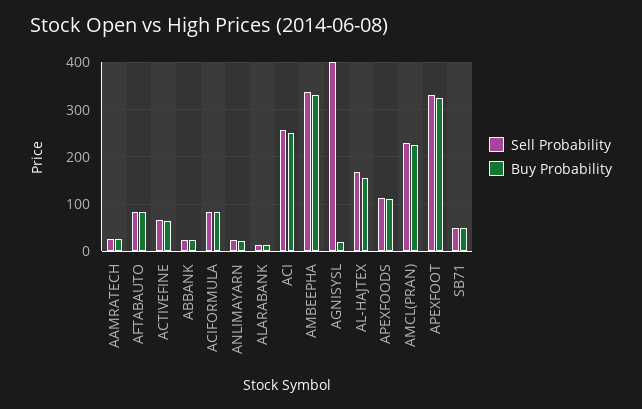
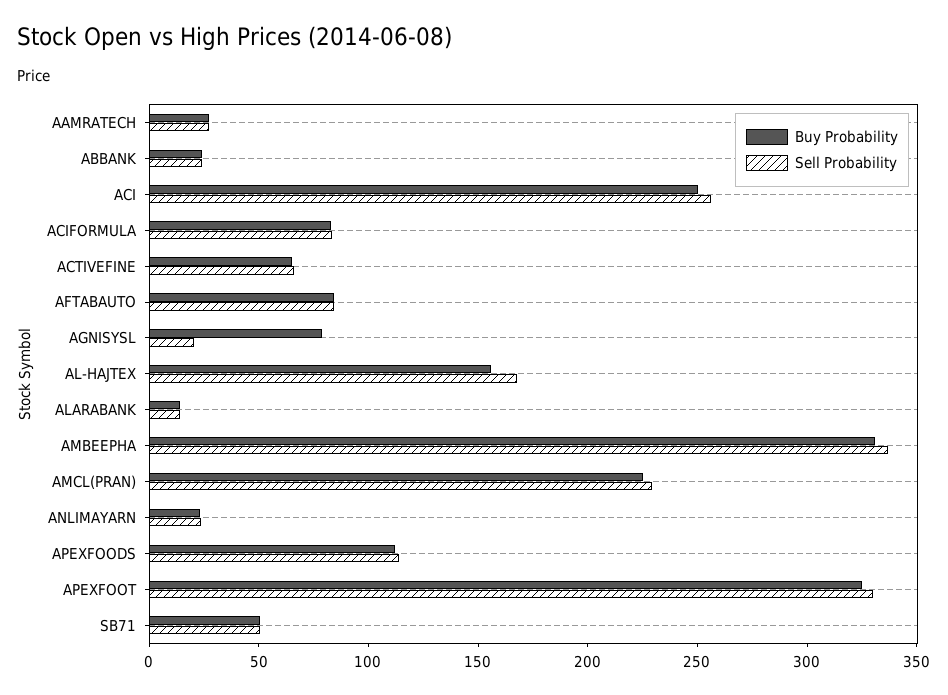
Sell Probability, AGNISYSL: 400 -> 20
Buy Probability, AGNISYSL: 20 -> 80

